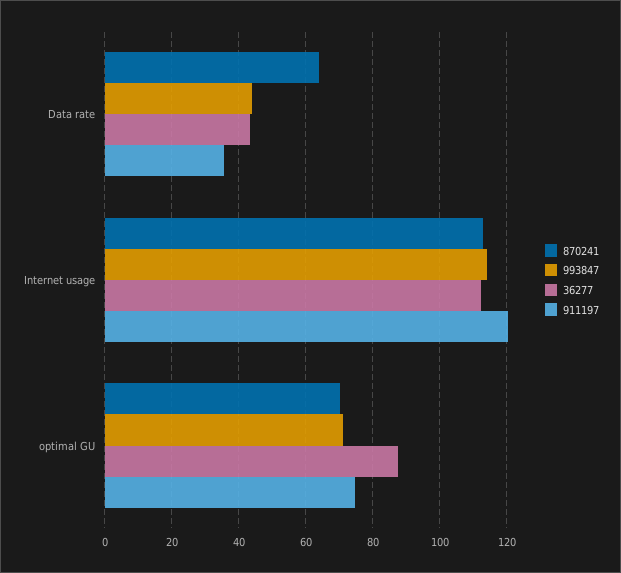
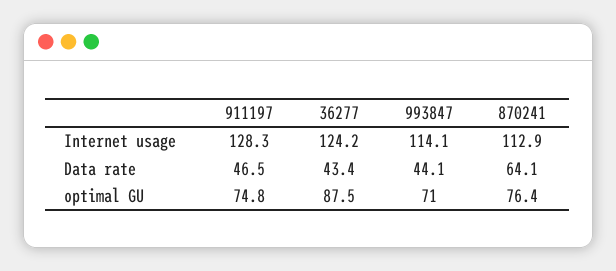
911197, Data rate: 36 -> 46.5
36277, Internet usage: 112 -> 124.2
911197, Internet usage: 120 -> 128.3
870241, optimal GU: 70 -> 76.4

